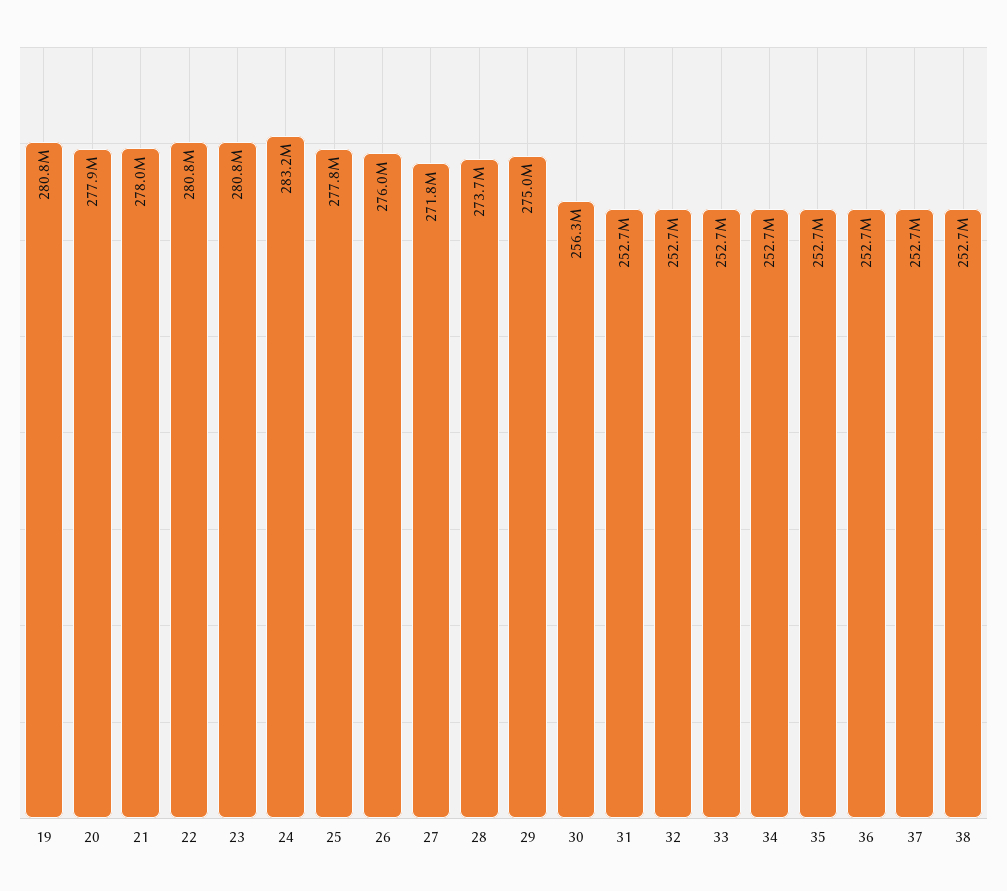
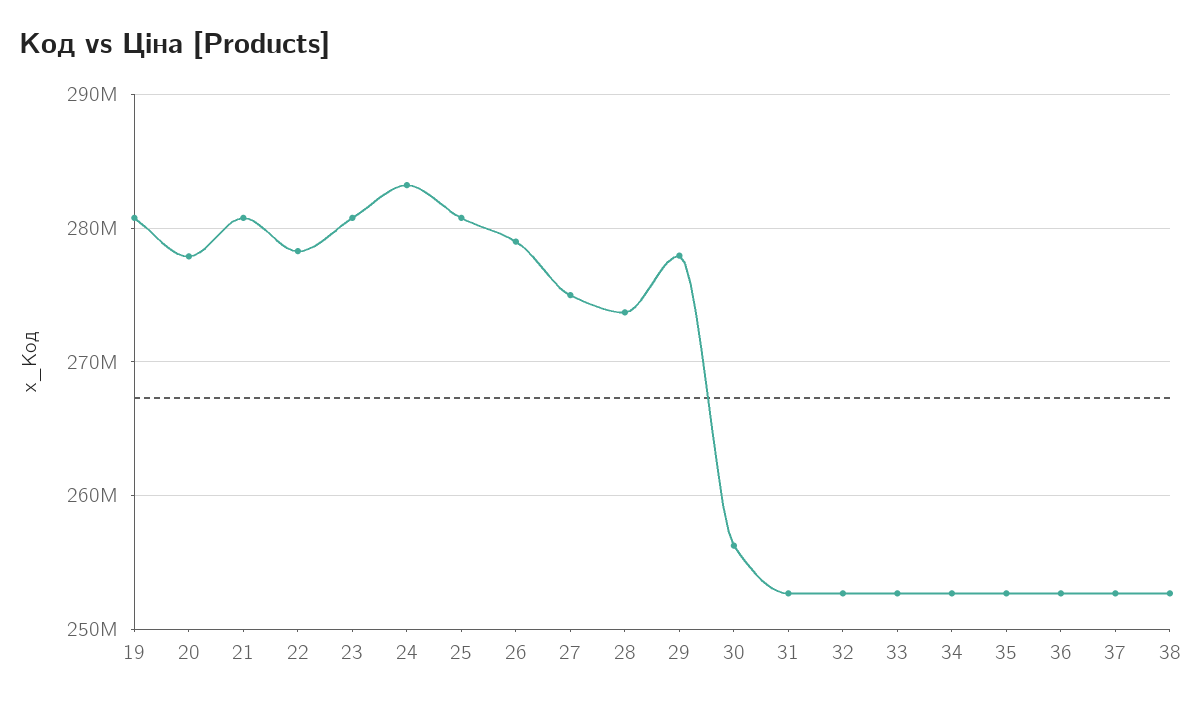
21: 278000000 -> 281000000
22: 280800000 -> 278000000
25: 277800000 -> 281000000
26: 276000000 -> 279000000
27: 271800000 -> 275000000
29: 275000000 -> 278000000

